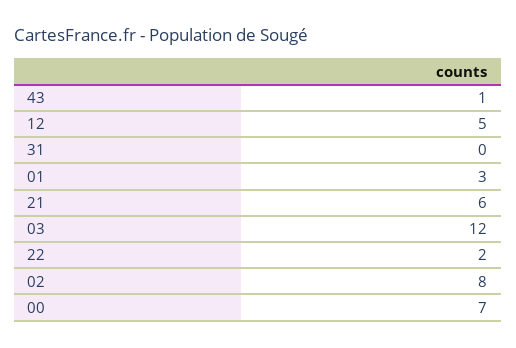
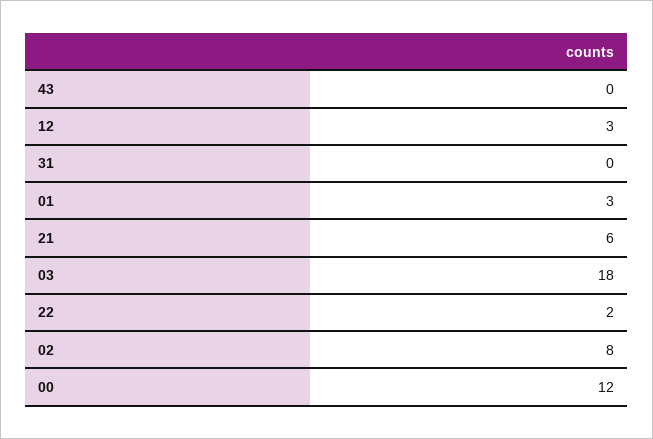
43: 1 -> 0
12: 5 -> 3
03: 12 -> 18
00: 7 -> 12

